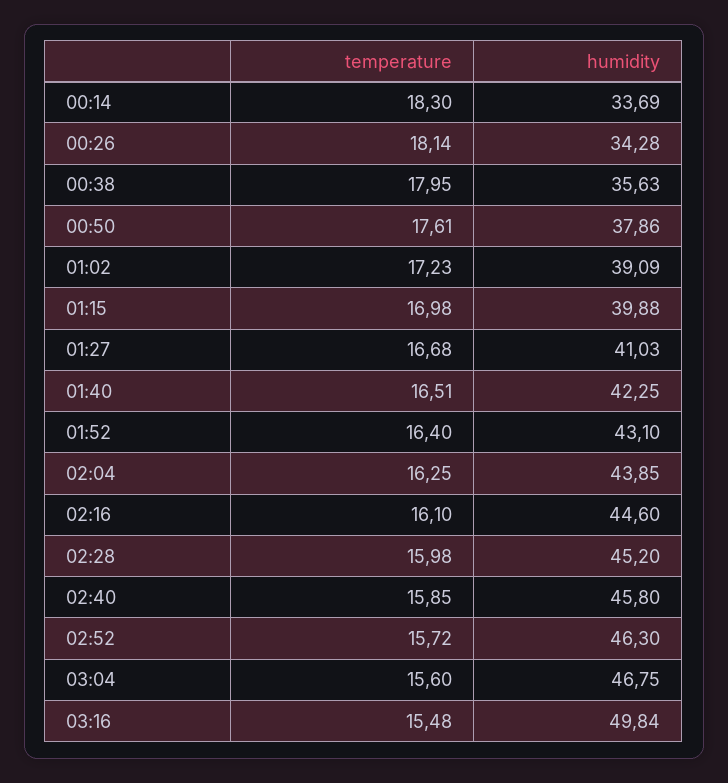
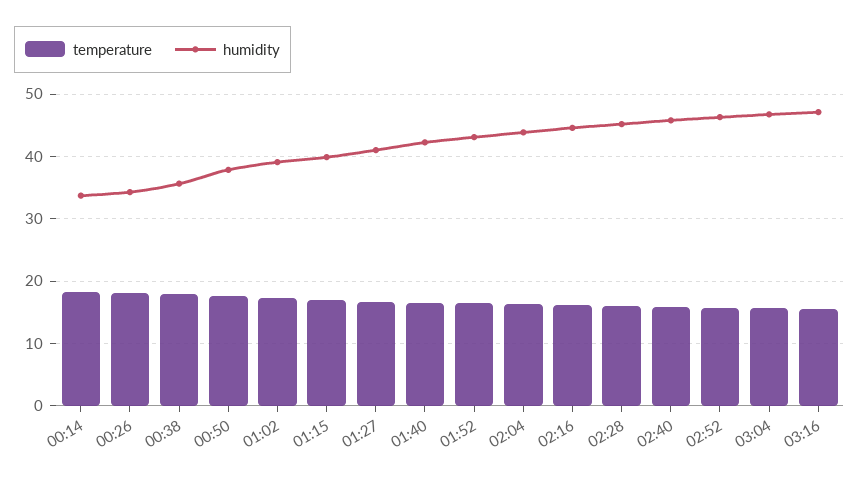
humidity, 03:16: 49.84 -> 47

